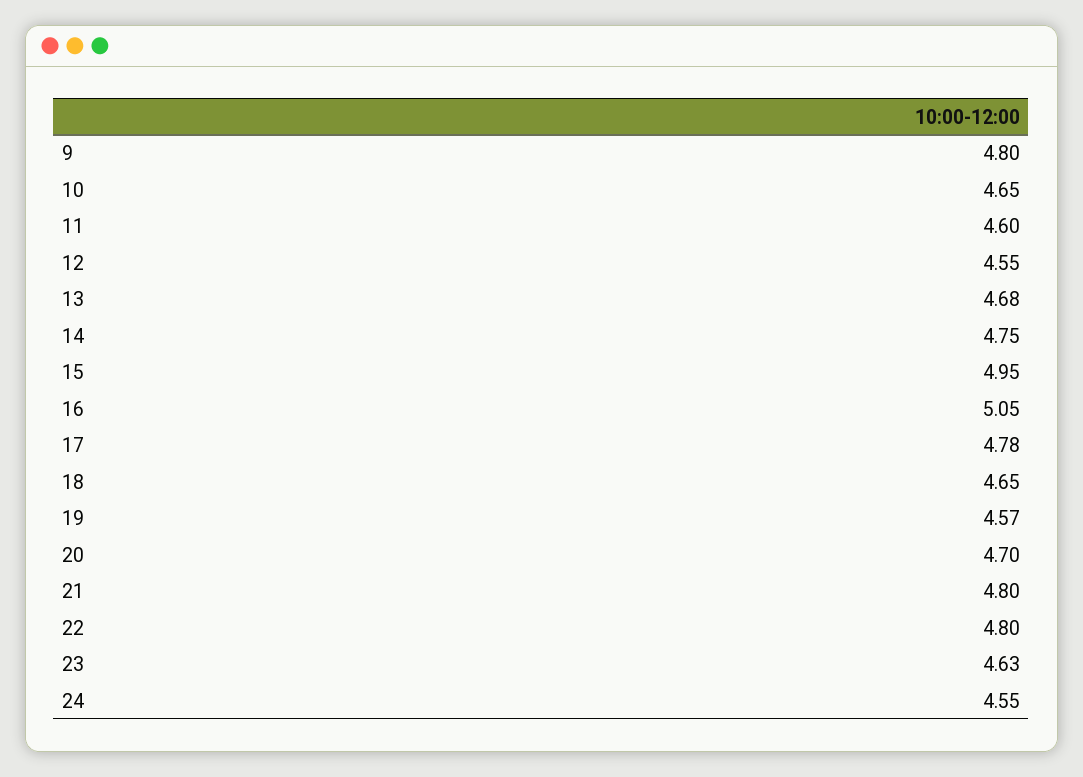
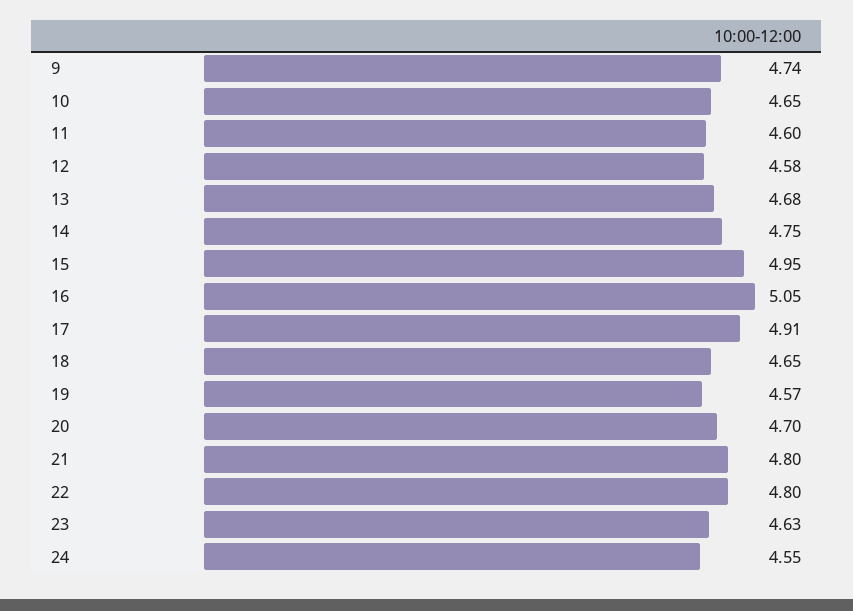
9: 4.8 -> 4.74
12: 4.55 -> 4.58
17: 4.78 -> 4.91

